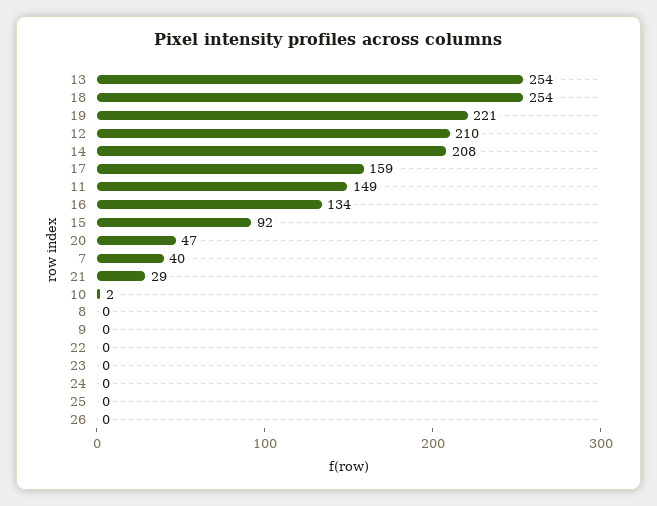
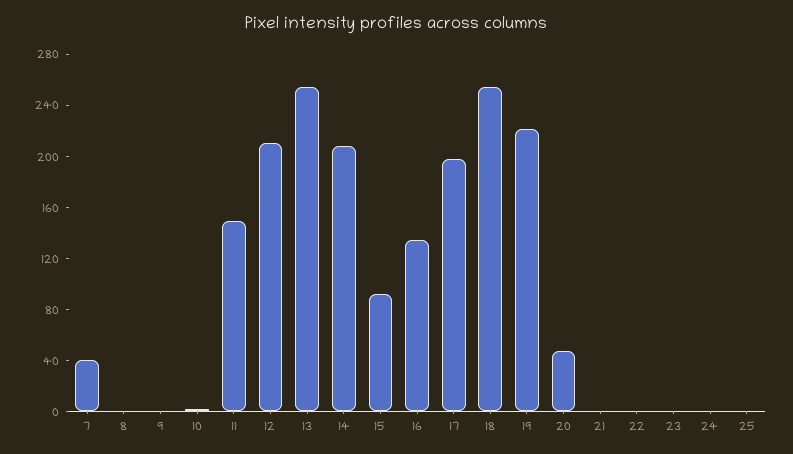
17: 159 -> 200
21: 29 -> 0
26: 0 -> none

